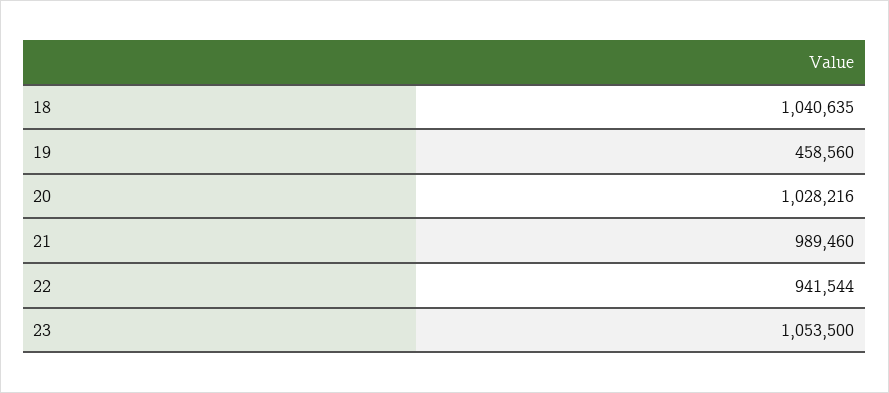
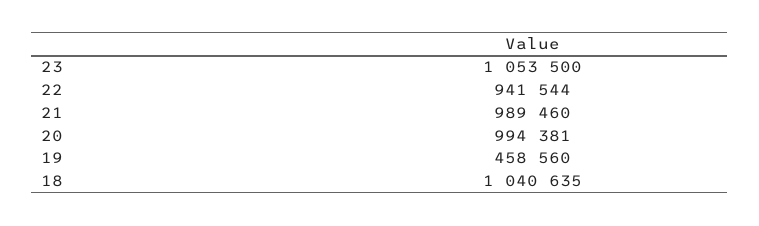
20: 1028216 -> 994381

